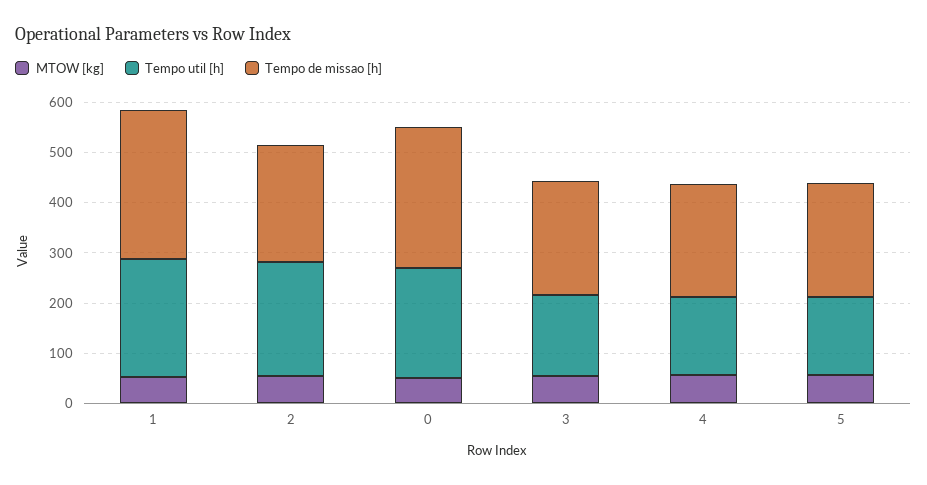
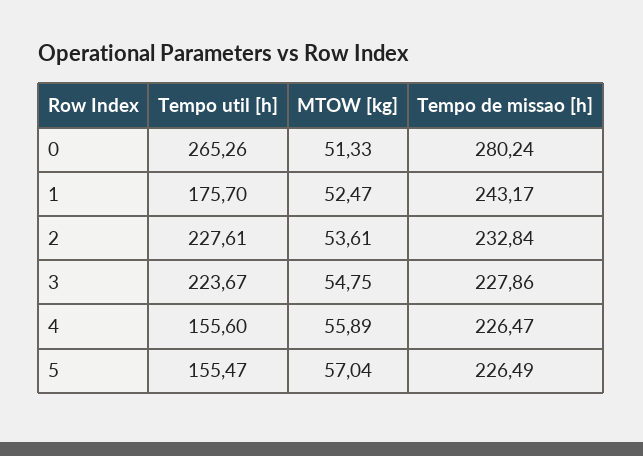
Tempo util [h], 1: 240 -> 175.7
Tempo de missao [h], 1: 300 -> 243.17
Tempo util [h], 0: 220 -> 265.26
Tempo util [h], 3: 160 -> 223.67

